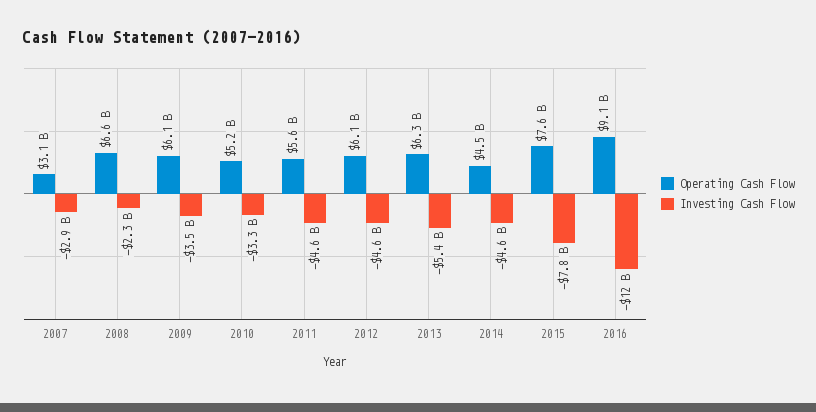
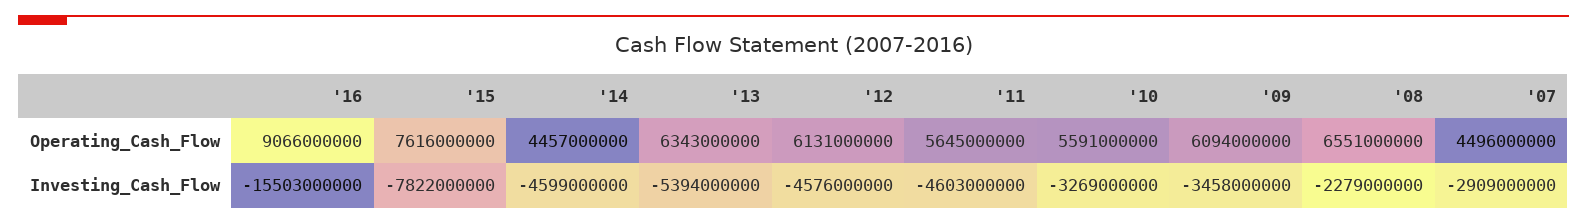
Operating Cash Flow, 2007: 3100000000 -> 4496000000
Operating Cash Flow, 2010: 5200000000 -> 5591000000
Investing Cash Flow, 2016: -12000000000 -> -15503000000

